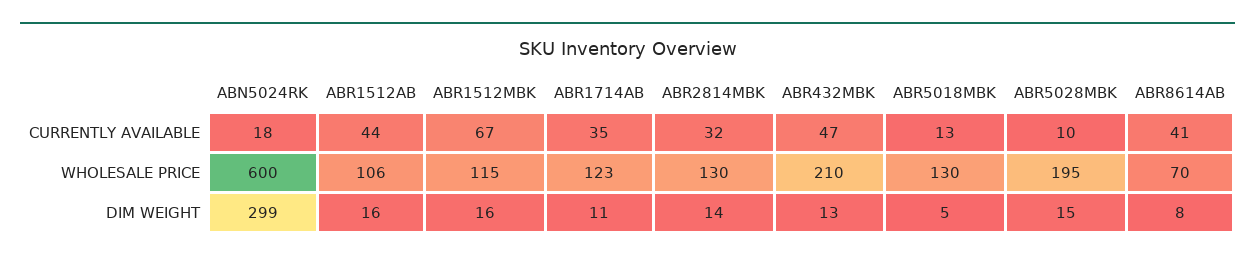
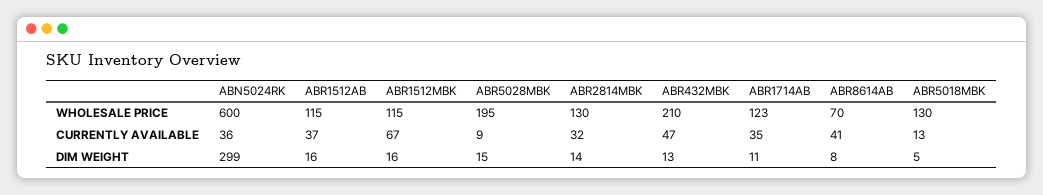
ABN5024RK, CURRENTLY AVAILABLE: 18 -> 36
ABR1512AB, CURRENTLY AVAILABLE: 44 -> 37
ABR5028MBK, CURRENTLY AVAILABLE: 10 -> 9
ABR1512AB, WHOLESALE PRICE: 106 -> 115

